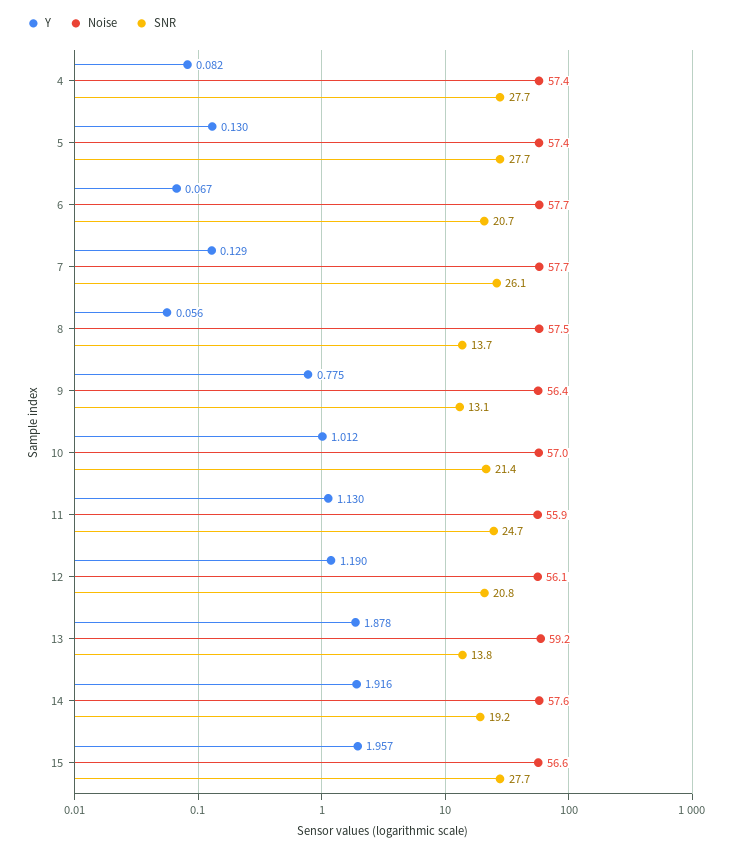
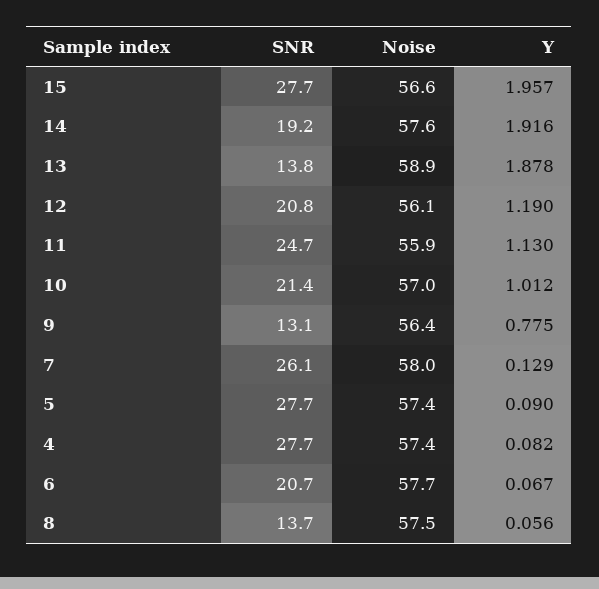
Y, 5: 0.13 -> 0.09
Noise, 7: 57.7 -> 58
Noise, 13: 59.2 -> 58.9

